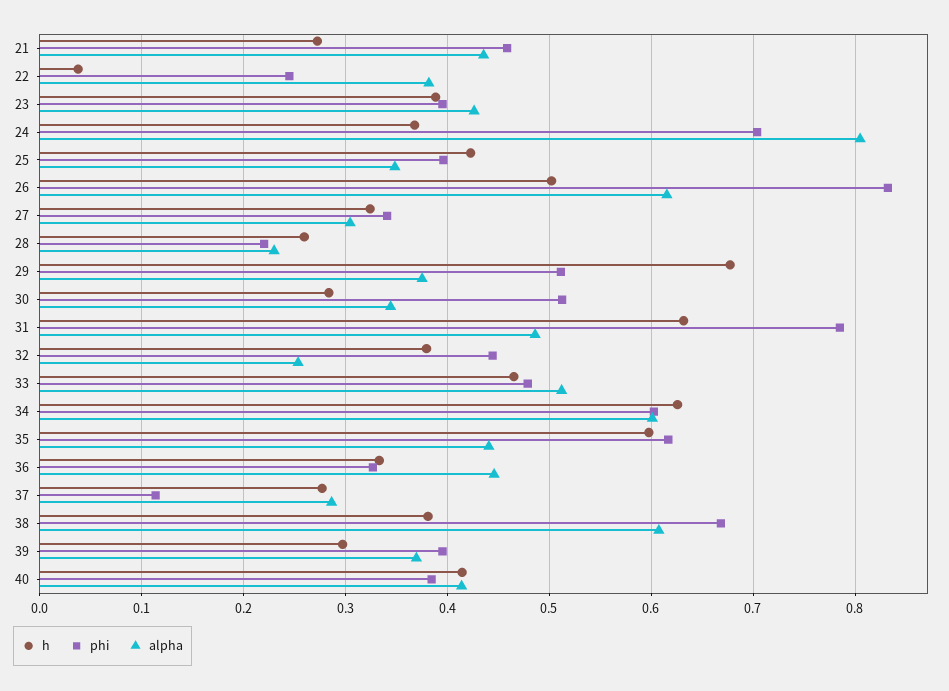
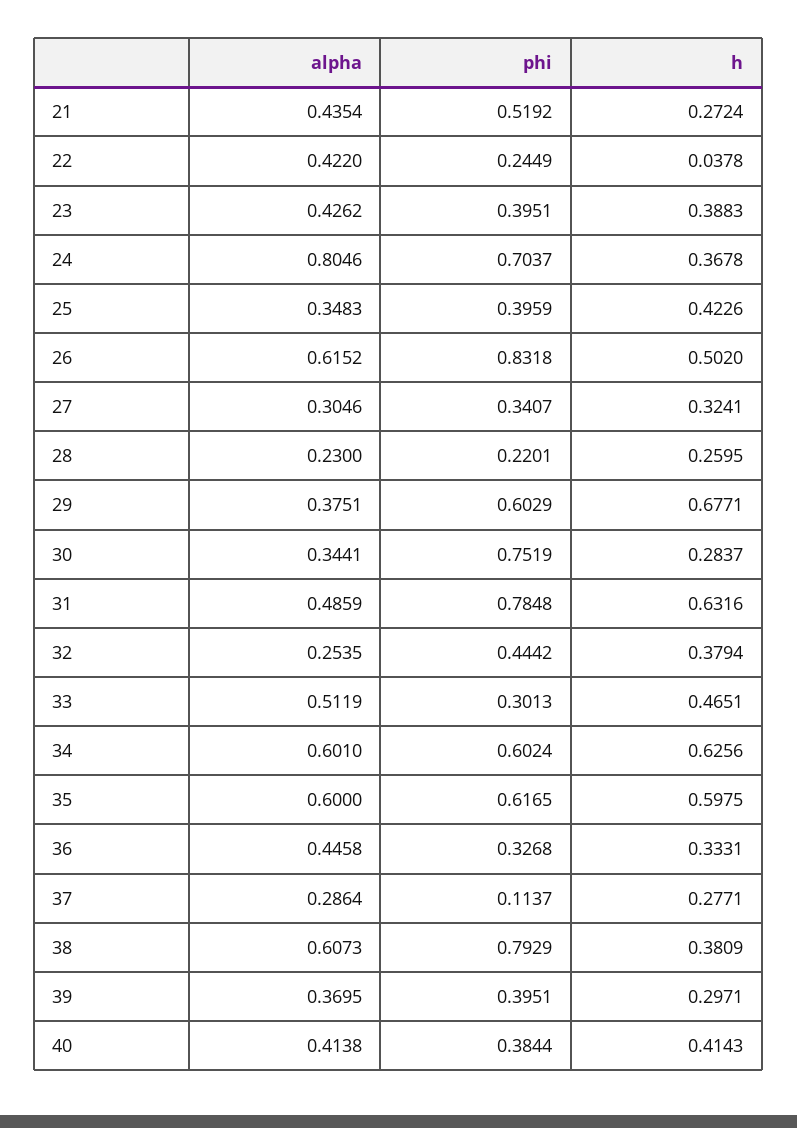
phi, 21: 0.46 -> 0.5192
alpha, 22: 0.38 -> 0.422
phi, 29: 0.51 -> 0.6029
phi, 30: 0.51 -> 0.7519
phi, 33: 0.48 -> 0.3013
alpha, 35: 0.44 -> 0.6
phi, 38: 0.67 -> 0.7929

